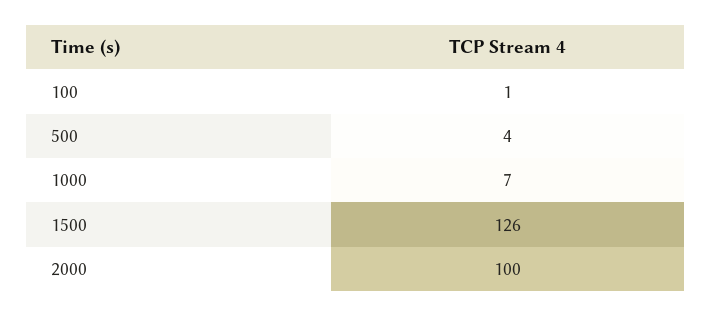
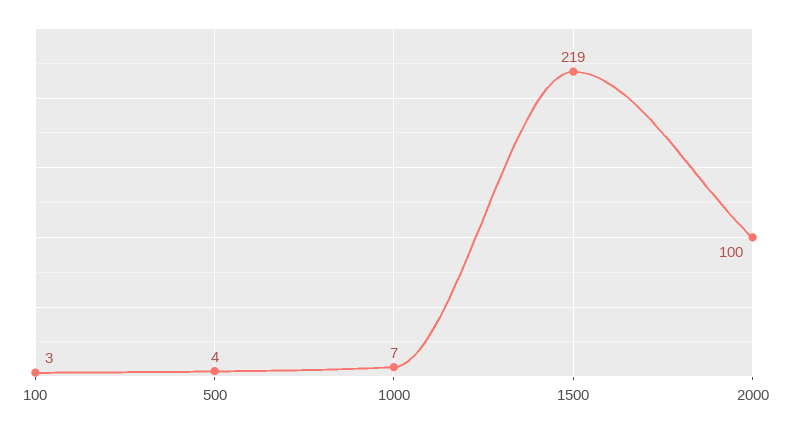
100: 1 -> 3
1500: 126 -> 219

